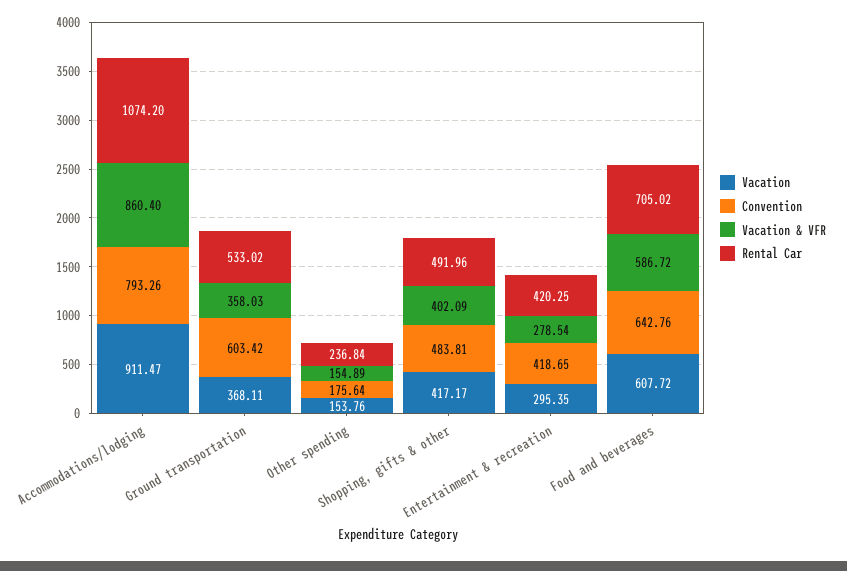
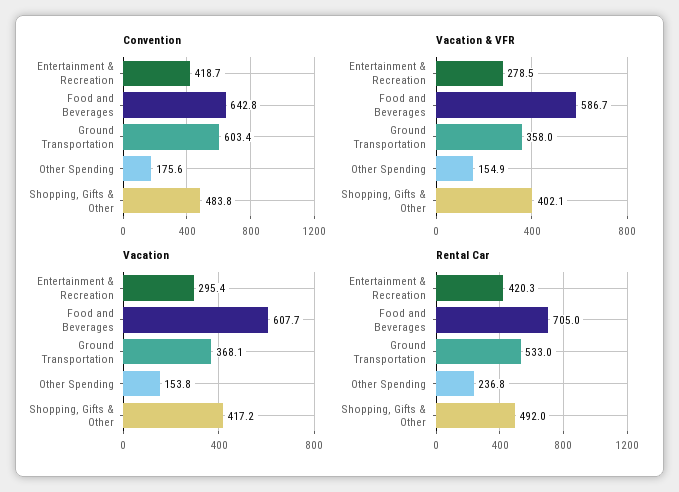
Vacation, Accommodations/lodging: 911.47 -> none
Convention, Accommodations/lodging: 793.26 -> none
Vacation & VFR, Accommodations/lodging: 860.4 -> none
Rental Car, Accommodations/lodging: 1074.2 -> none

